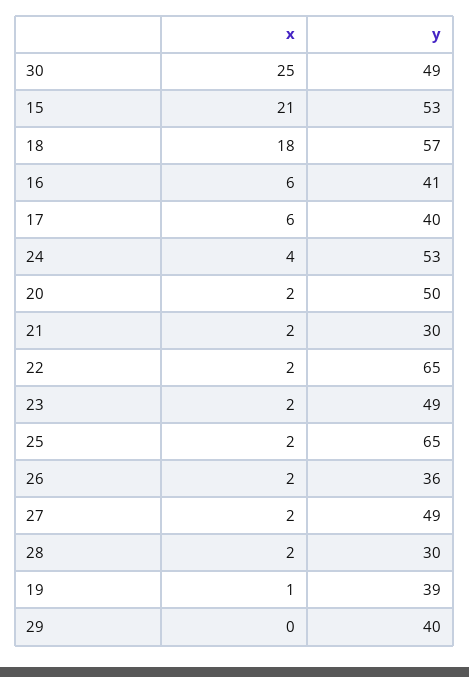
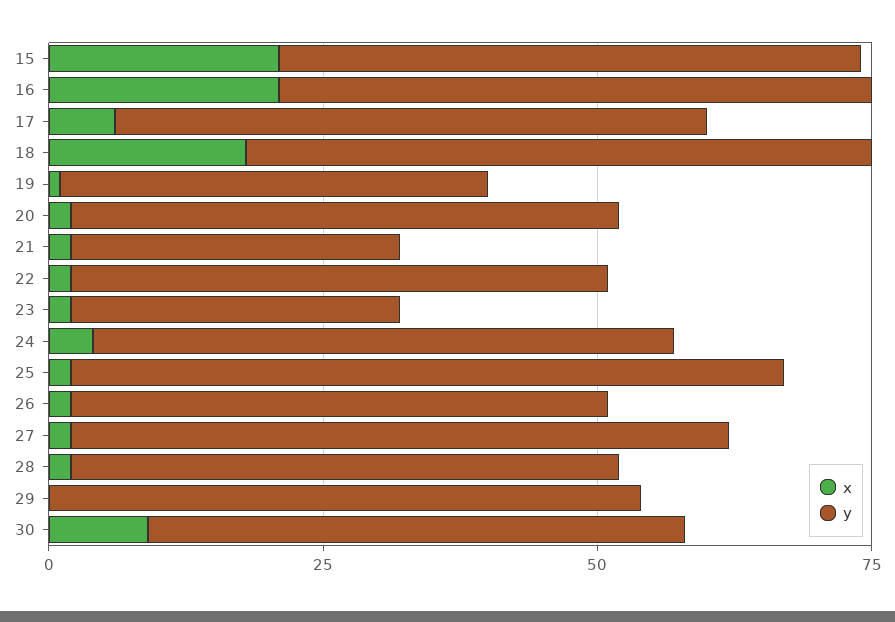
x, 30: 25 -> 10
x, 16: 6 -> 20
y, 16: 41 -> 55
y, 17: 40 -> 55
y, 22: 65 -> 50
y, 23: 49 -> 30
y, 26: 36 -> 50
y, 27: 49 -> 60
y, 28: 30 -> 50
y, 29: 40 -> 55

